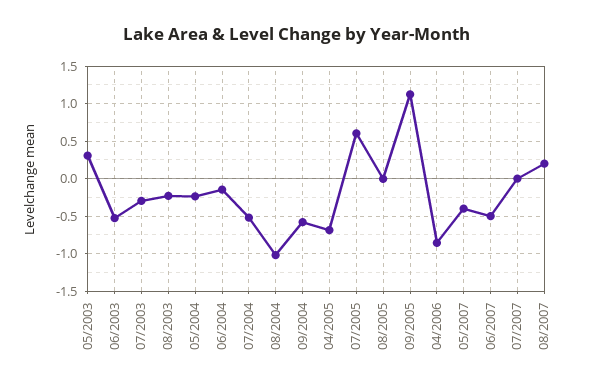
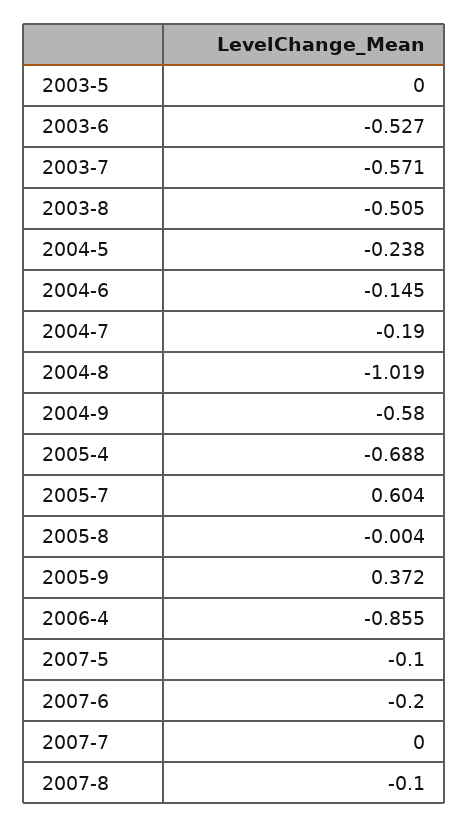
05/2003: 0.3 -> 0
07/2003: -0.3 -> -0.571
08/2003: -0.2 -> -0.505
07/2004: -0.5 -> -0.19
09/2005: 1.1 -> 0.372
05/2007: -0.4 -> -0.1
06/2007: -0.5 -> -0.2
08/2007: 0.2 -> -0.1

